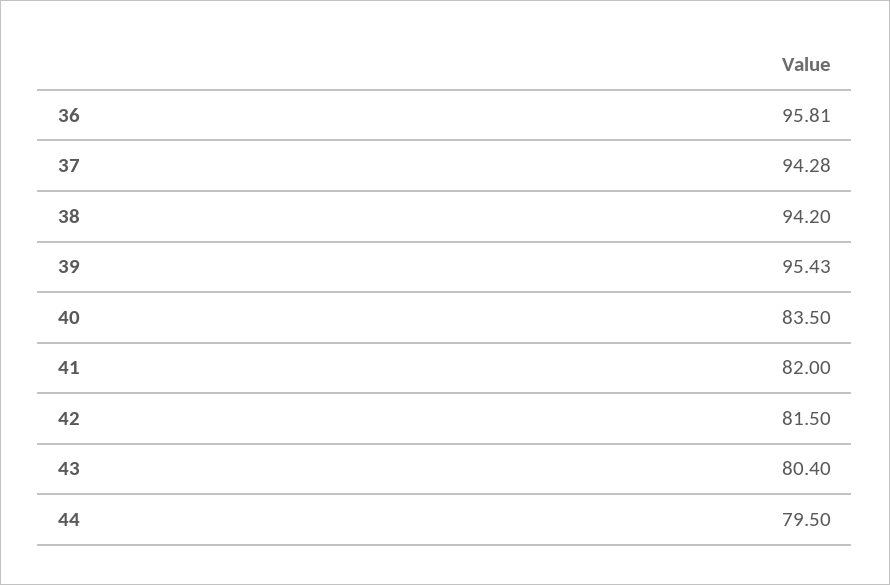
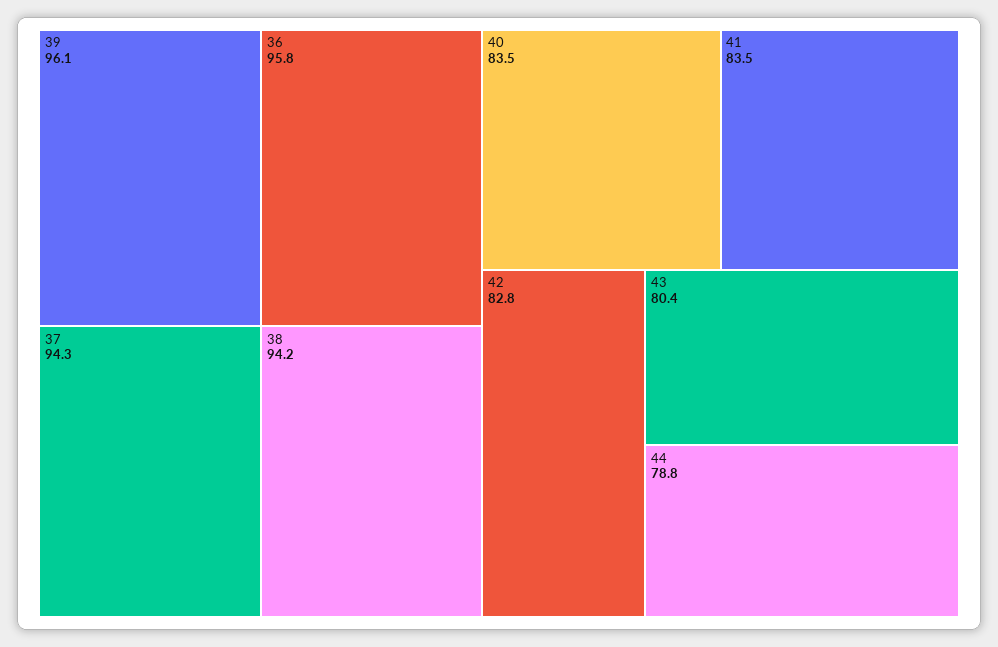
39: 95.43 -> 96.1
41: 82 -> 83.5
42: 81.5 -> 82.8
44: 79.5 -> 78.8

